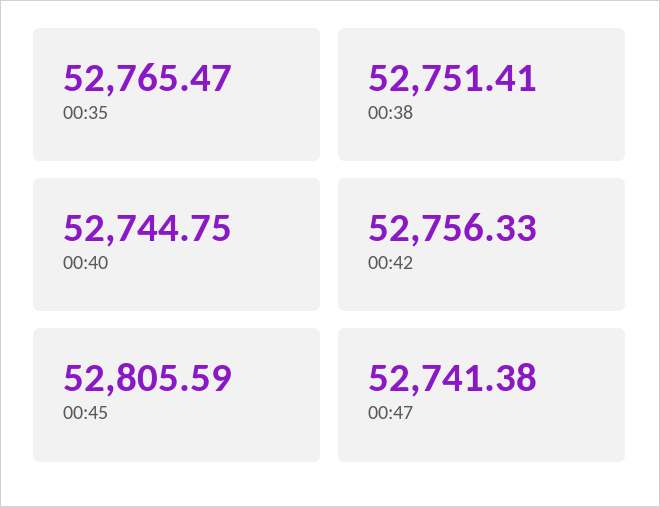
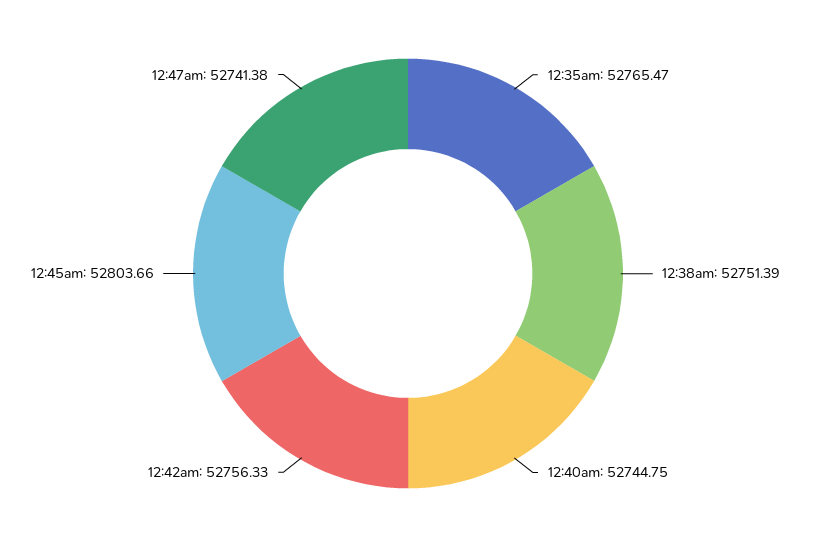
00:38: 52751.41 -> 52751.39
00:45: 52805.59 -> 52803.66

